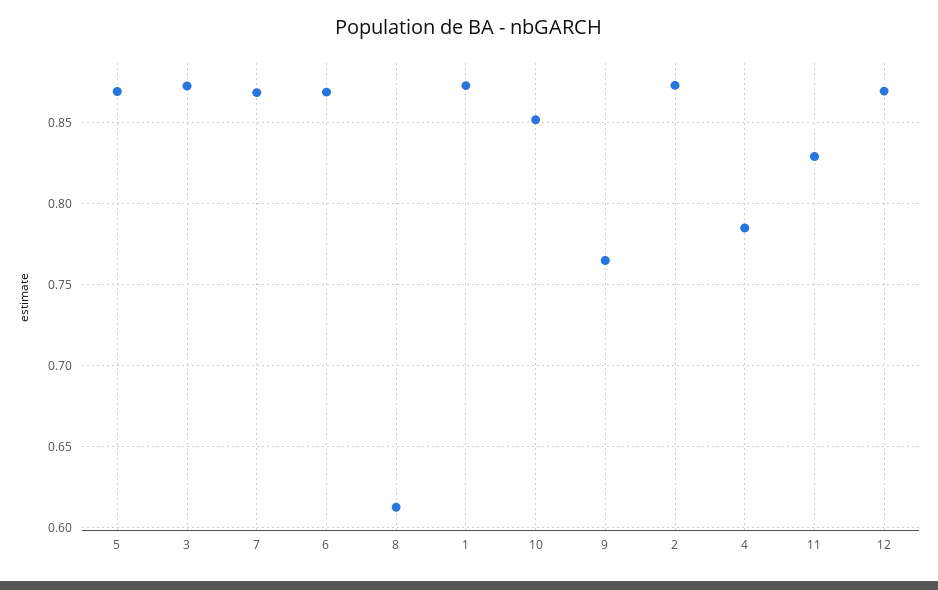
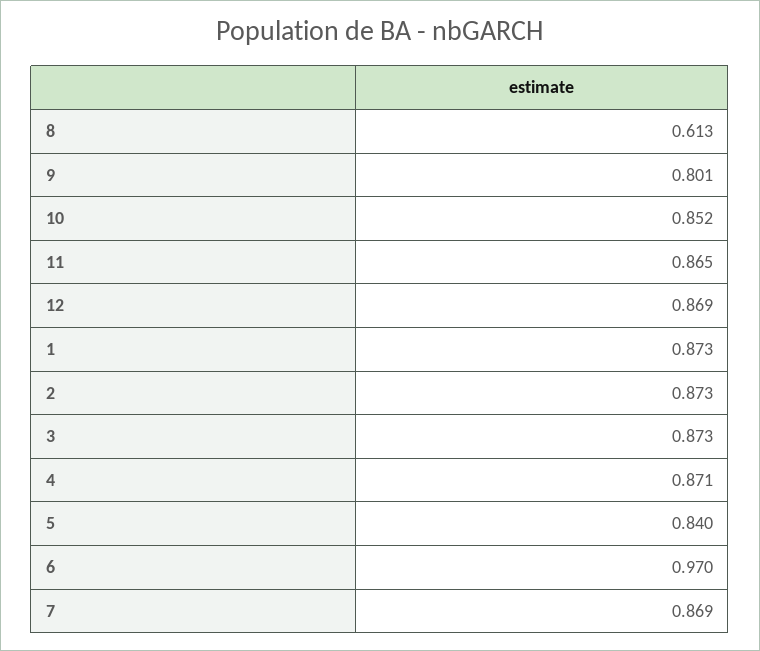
5: 0.87 -> 0.84
6: 0.87 -> 0.97
9: 0.765 -> 0.801
4: 0.785 -> 0.871
11: 0.83 -> 0.865

